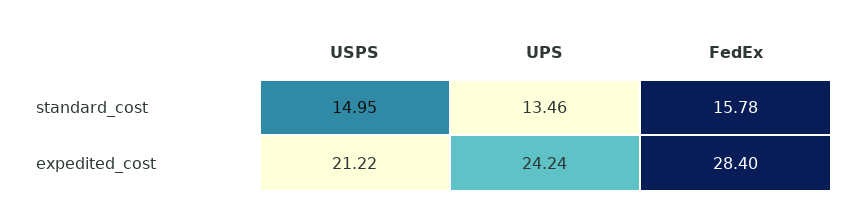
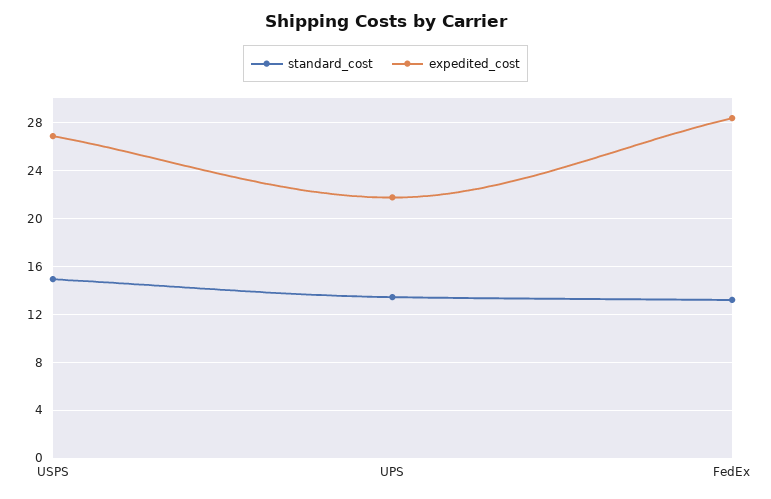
standard_cost, FedEx: 15.78 -> 13
expedited_cost, USPS: 21.22 -> 27
expedited_cost, UPS: 24.24 -> 22

